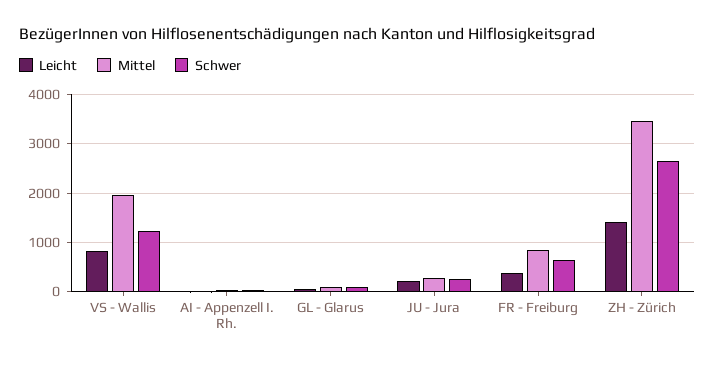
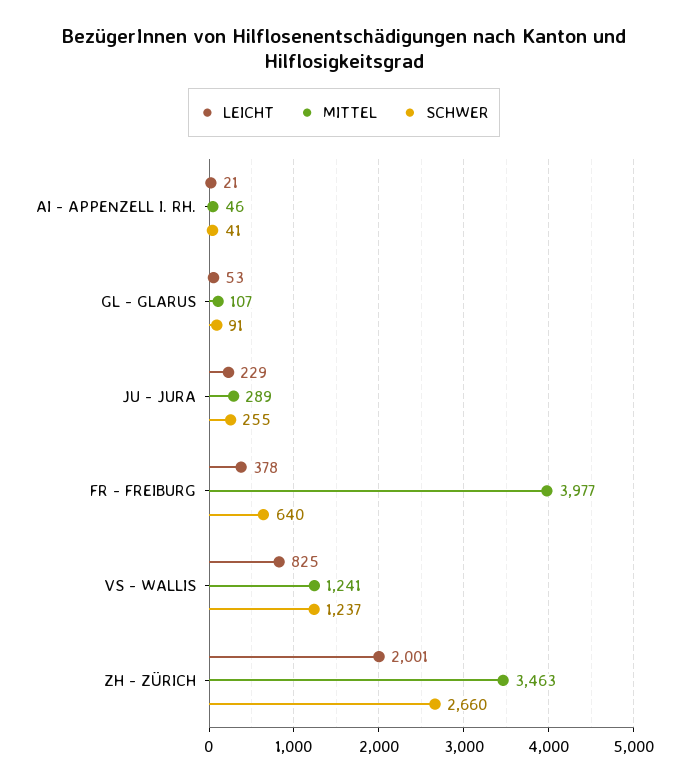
Mittel, VS - Wallis: 2000 -> 1241
Mittel, FR - Freiburg: 800 -> 3977
Leicht, ZH - Zürich: 1400 -> 2001

